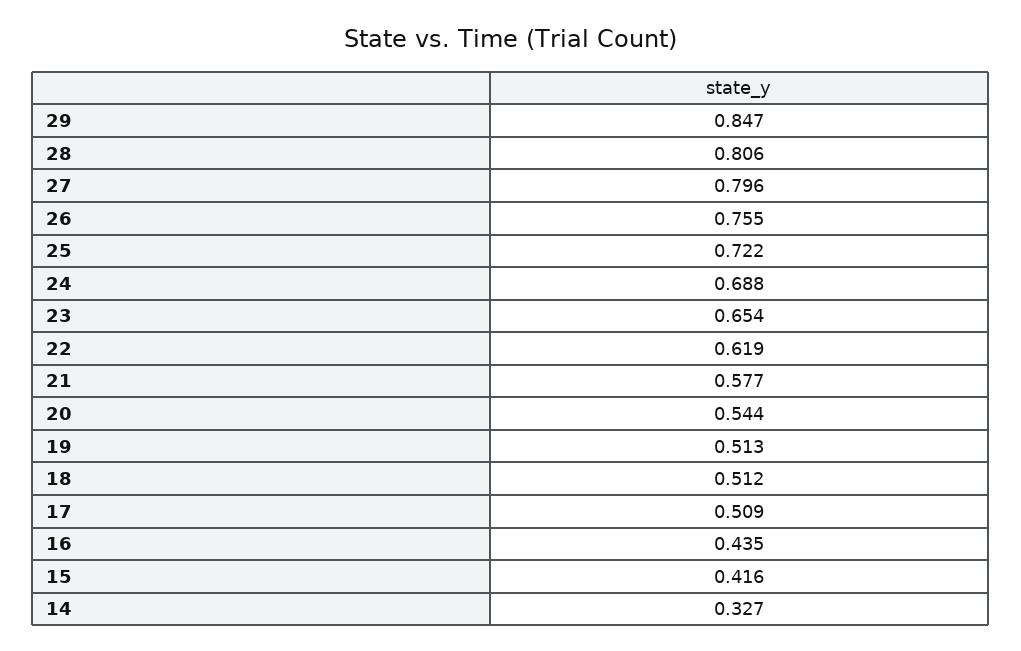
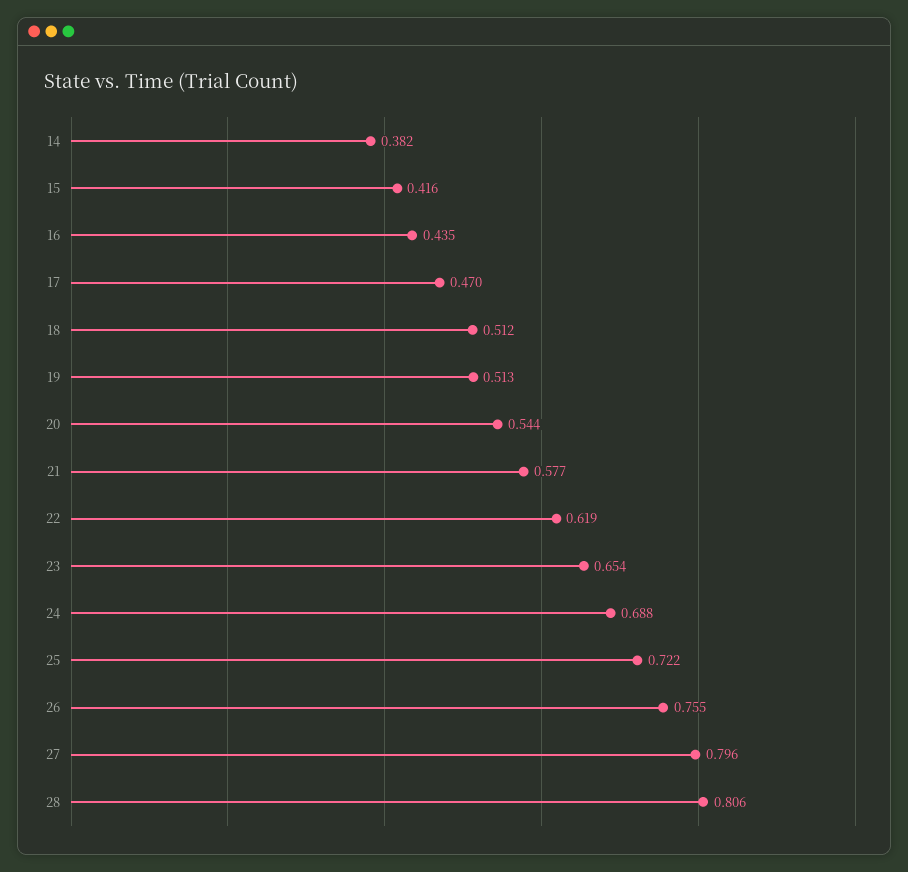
29: 0.847 -> none
17: 0.509 -> 0.47
14: 0.327 -> 0.382

